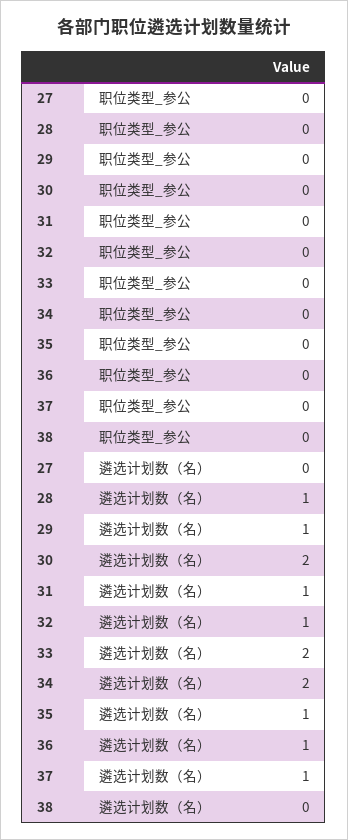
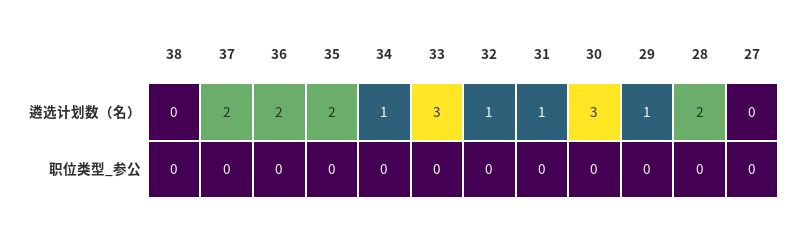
28, 遴选计划数（名）: 1 -> 2
30, 遴选计划数（名）: 2 -> 3
33, 遴选计划数（名）: 2 -> 3
34, 遴选计划数（名）: 2 -> 1
35, 遴选计划数（名）: 1 -> 2
36, 遴选计划数（名）: 1 -> 2
37, 遴选计划数（名）: 1 -> 2

